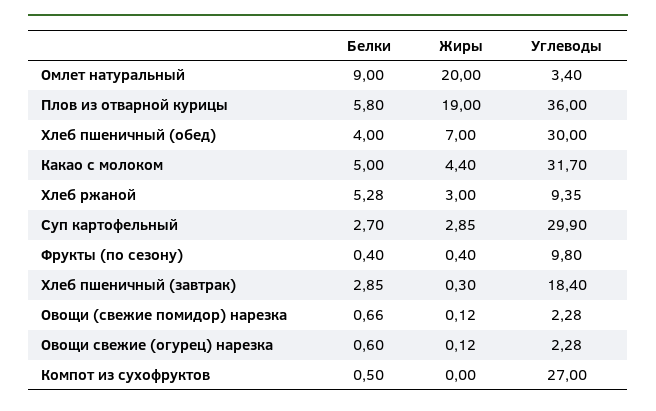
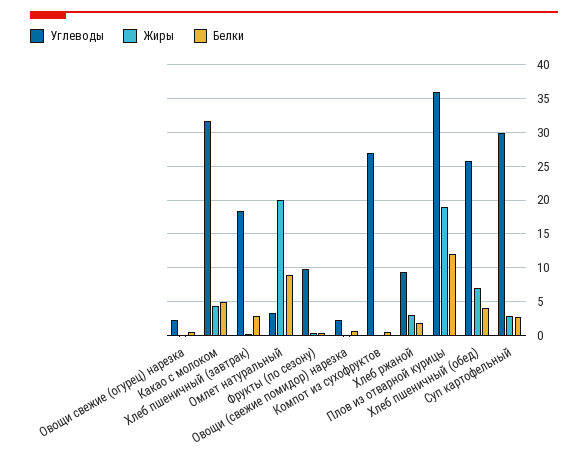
Белки, Плов из отварной курицы: 5.8 -> 12
Углеводы, Хлеб пшеничный (обед): 30 -> 26
Белки, Хлеб ржаной: 5.28 -> 2

